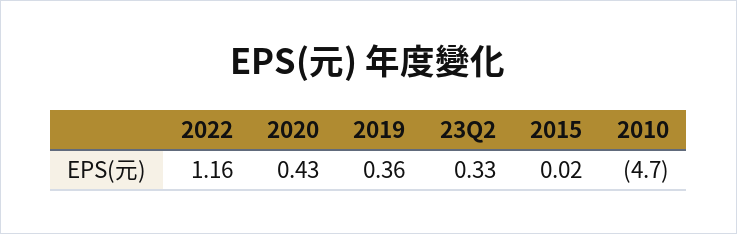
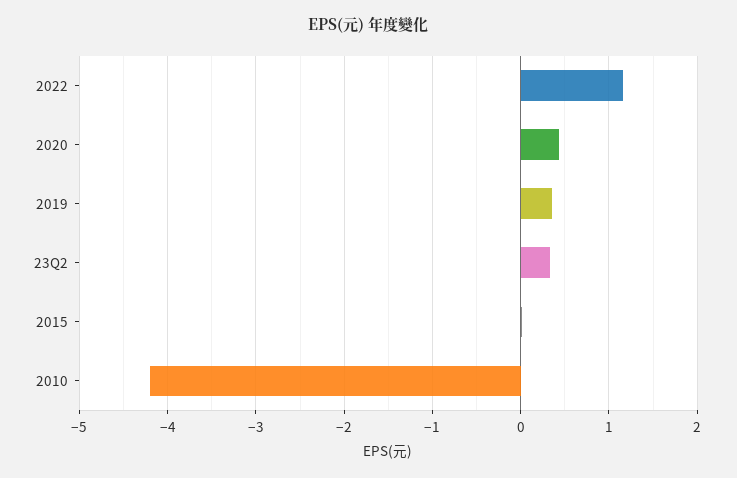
2010: -4.7 -> -4.2

